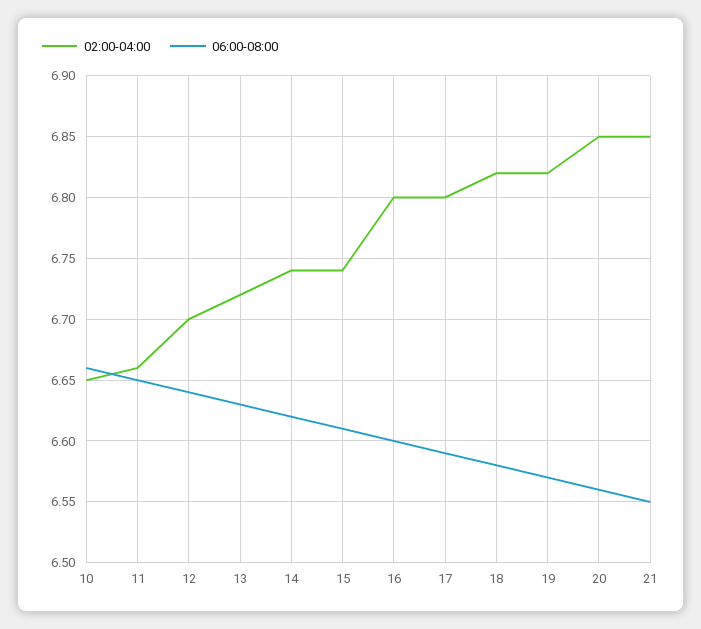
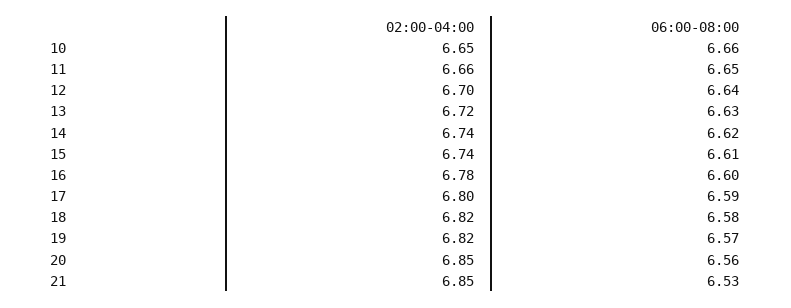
02:00-04:00, 16: 6.8 -> 6.78
06:00-08:00, 21: 6.55 -> 6.53

